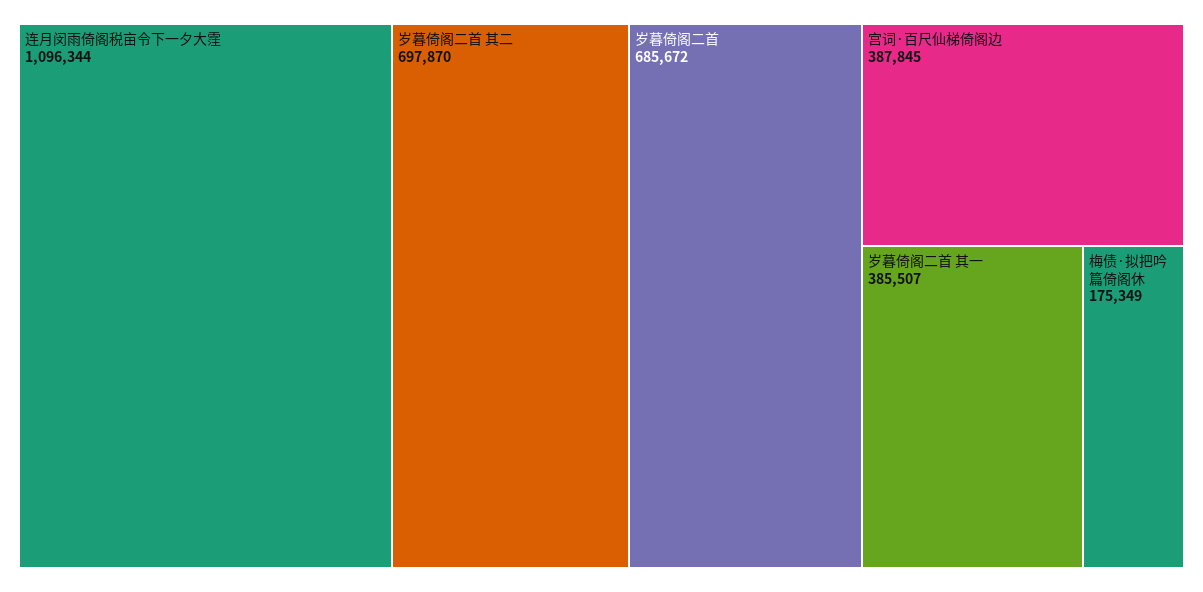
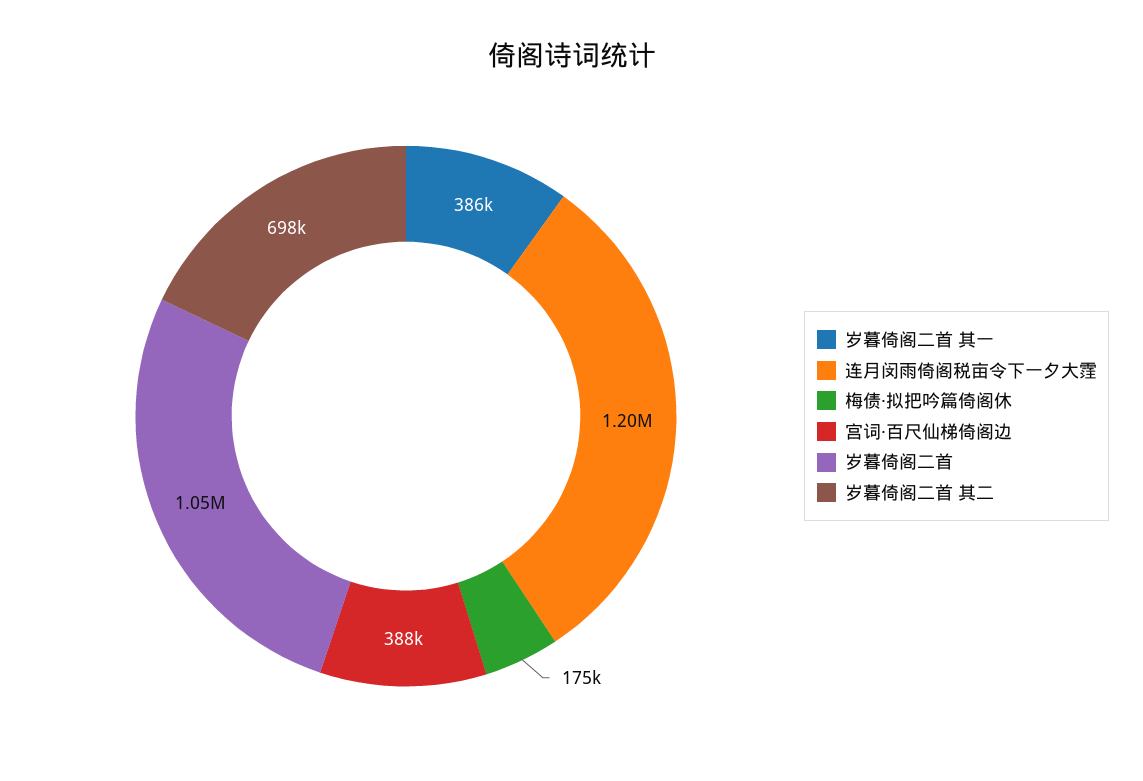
连月闵雨倚阁税亩令下一夕大霔: 1096344 -> 1200000
岁暮倚阁二首: 685672 -> 1050000

